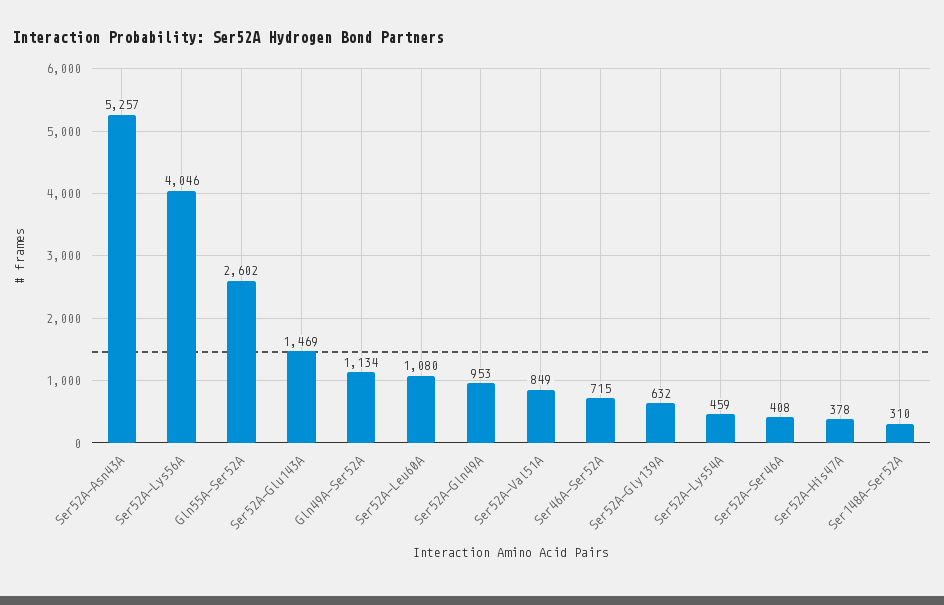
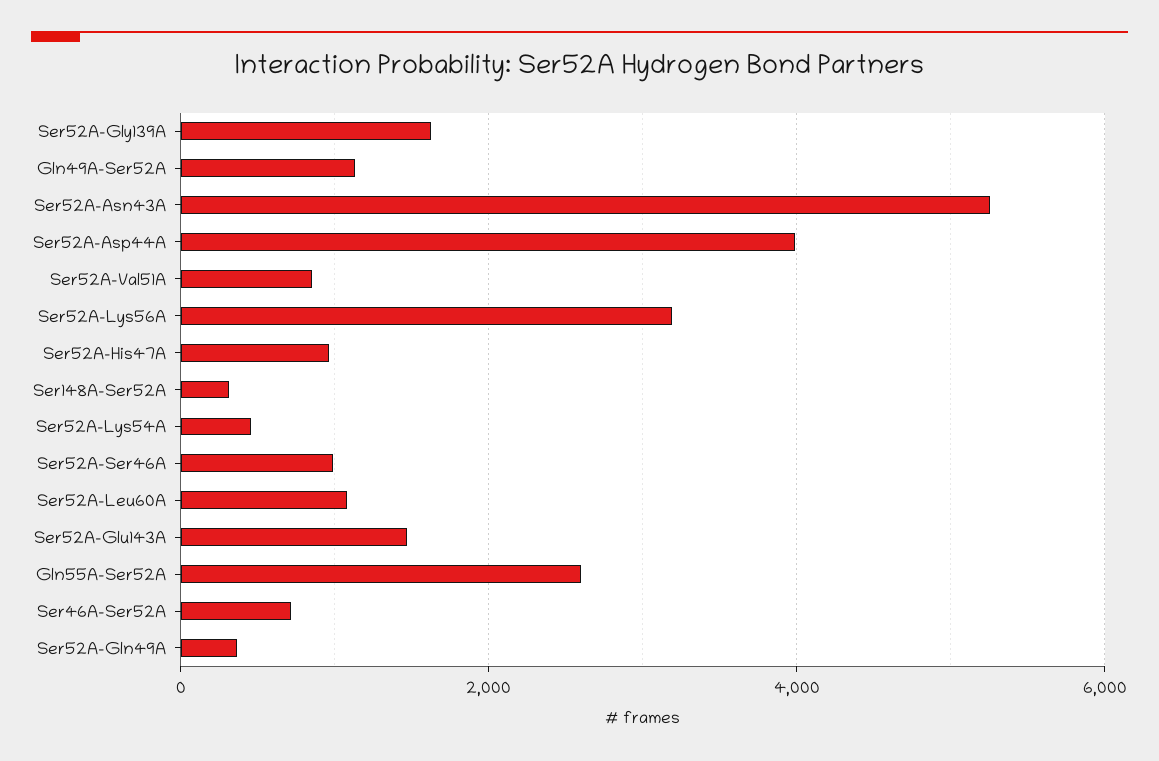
Ser52A-Lys56A: 4046 -> 3200
Ser52A-Gln49A: 953 -> 400
Ser52A-Gly139A: 632 -> 1600
Ser52A-Ser46A: 408 -> 1000
Ser52A-His47A: 378 -> 1000
Ser52A-Asp44A: none -> 4000

